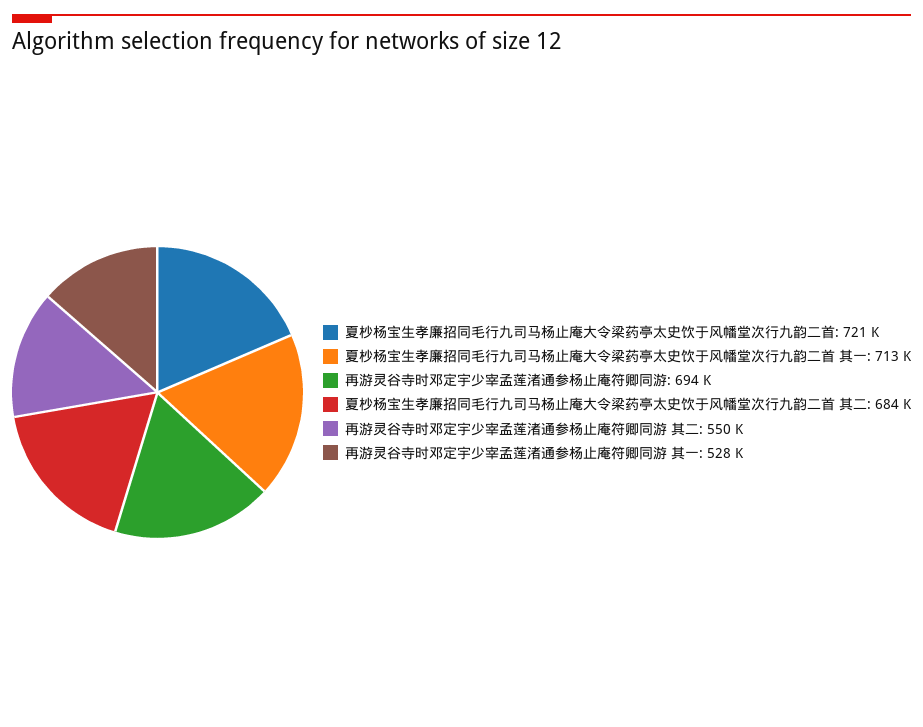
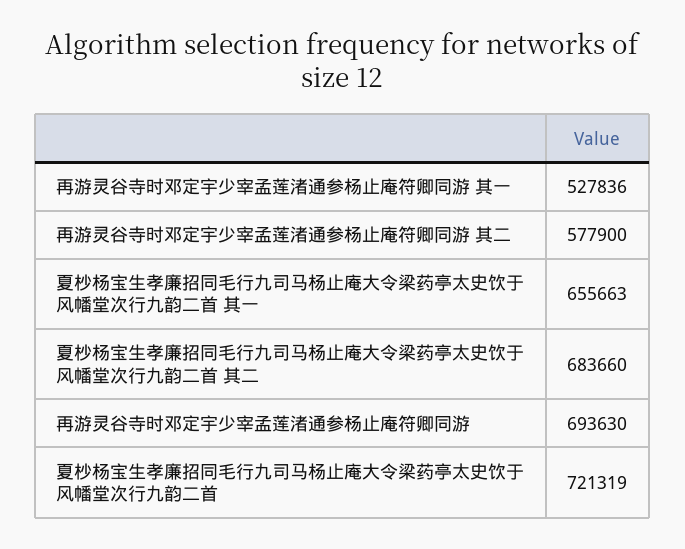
夏杪杨宝生孝廉招同毛行九司马杨止庵大令梁药亭太史饮于风幡堂次行九韵二首 其一: 713000 -> 655663
再游灵谷寺时邓定宇少宰孟莲渚通参杨止庵符卿同游 其二: 550000 -> 577900

